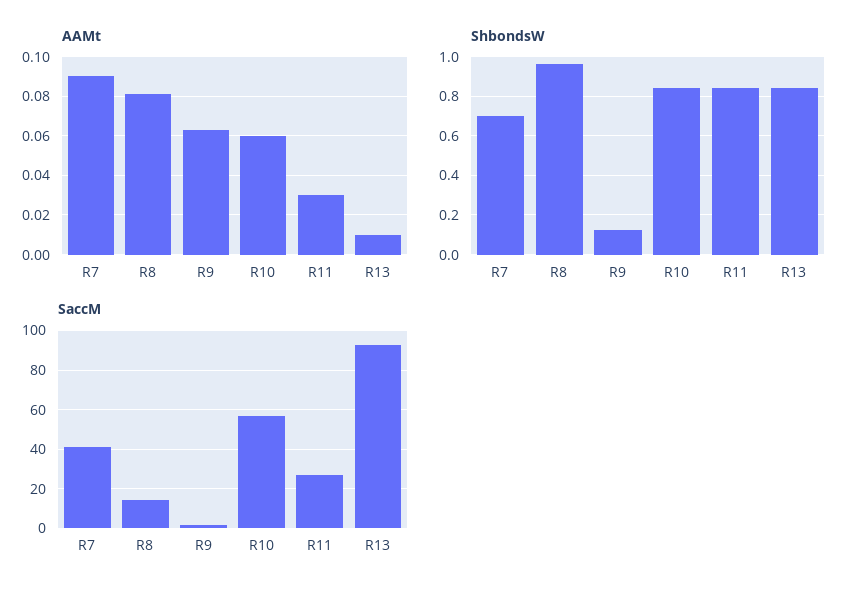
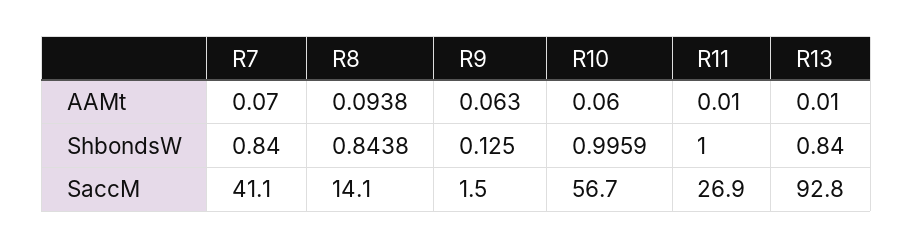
AAMt, R7: 0.09 -> 0.07
AAMt, R8: 0.08 -> 0.0938
AAMt, R11: 0.03 -> 0.01
ShbondsW, R7: 0.7 -> 0.84
ShbondsW, R8: 0.95 -> 0.8438
ShbondsW, R10: 0.85 -> 0.9959
ShbondsW, R11: 0.85 -> 1

